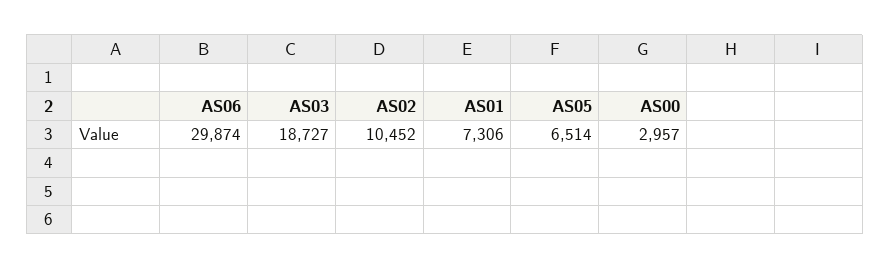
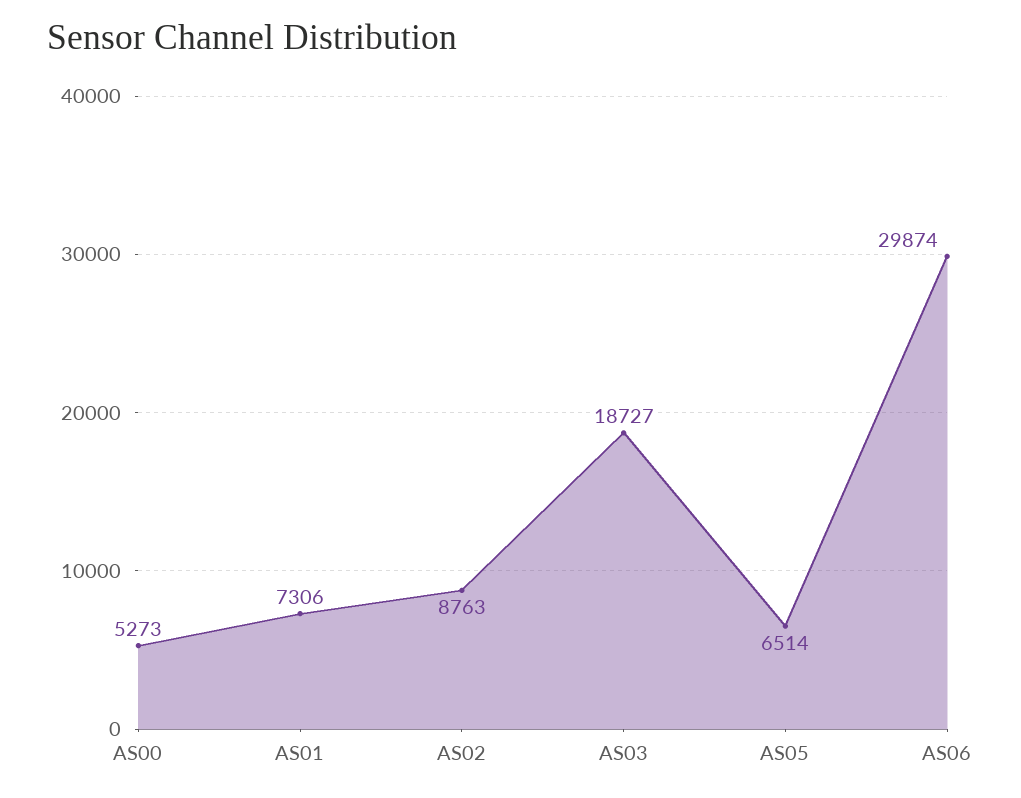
AS02: 10452 -> 8763
AS00: 2957 -> 5273

